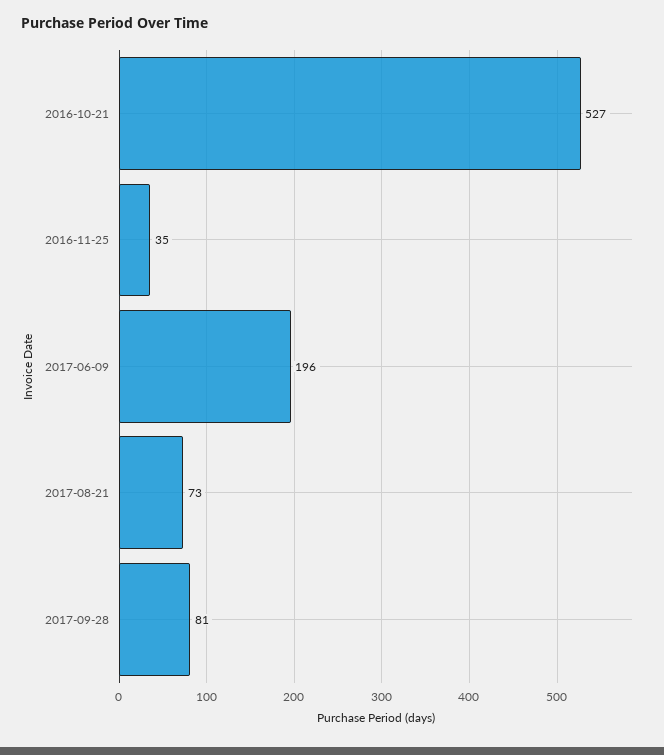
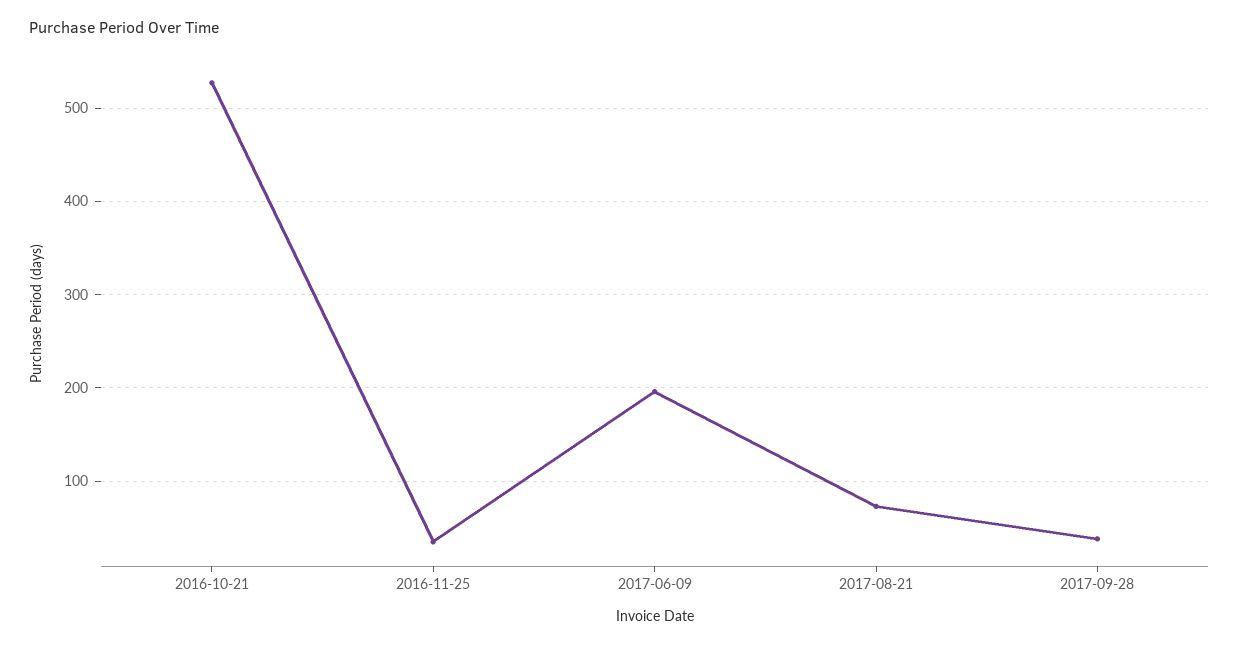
2017-09-28: 81 -> 40

